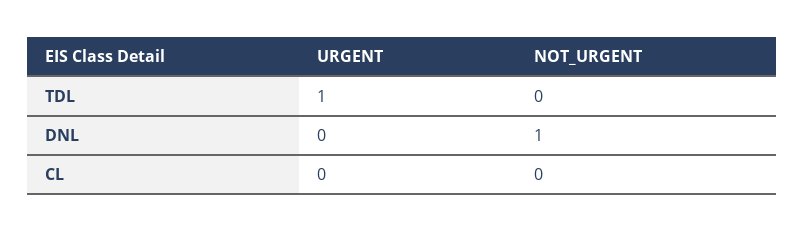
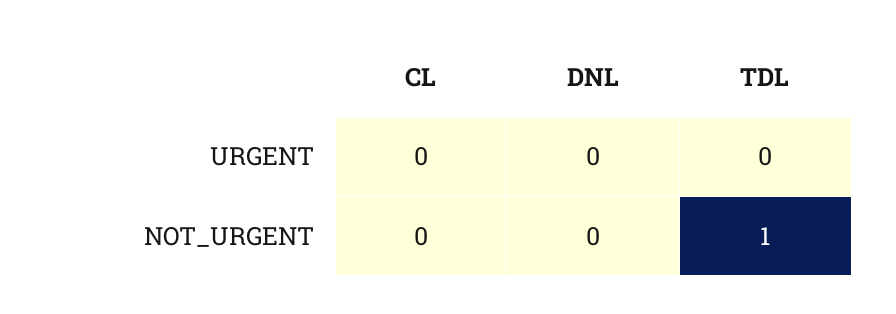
URGENT, TDL: 1 -> 0
NOT_URGENT, TDL: 0 -> 1
NOT_URGENT, DNL: 1 -> 0

